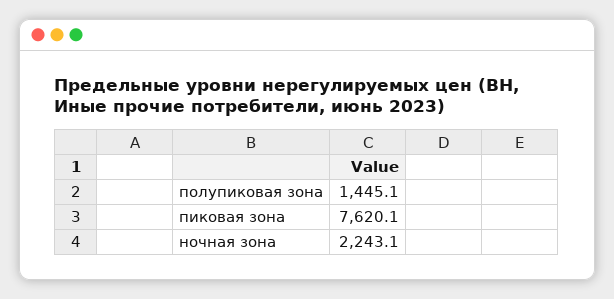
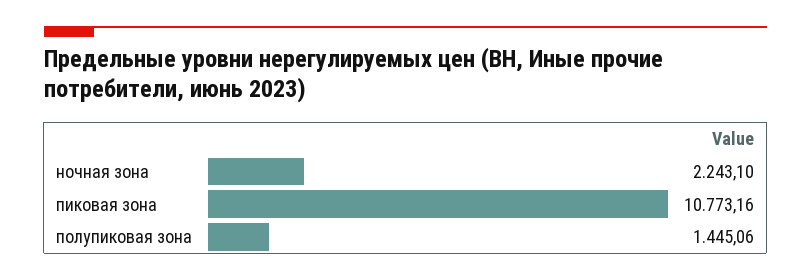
пиковая зона: 7620.1 -> 10773.16

